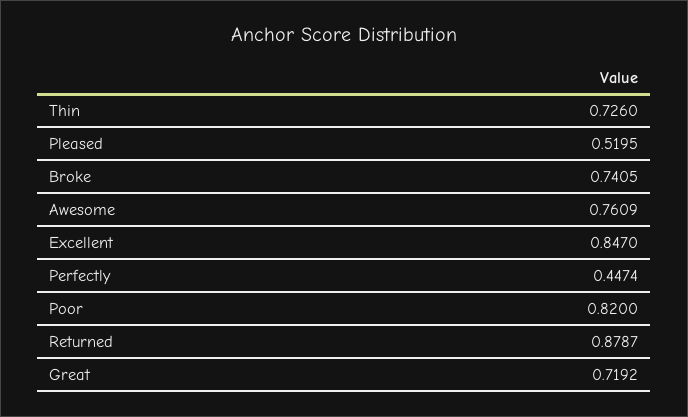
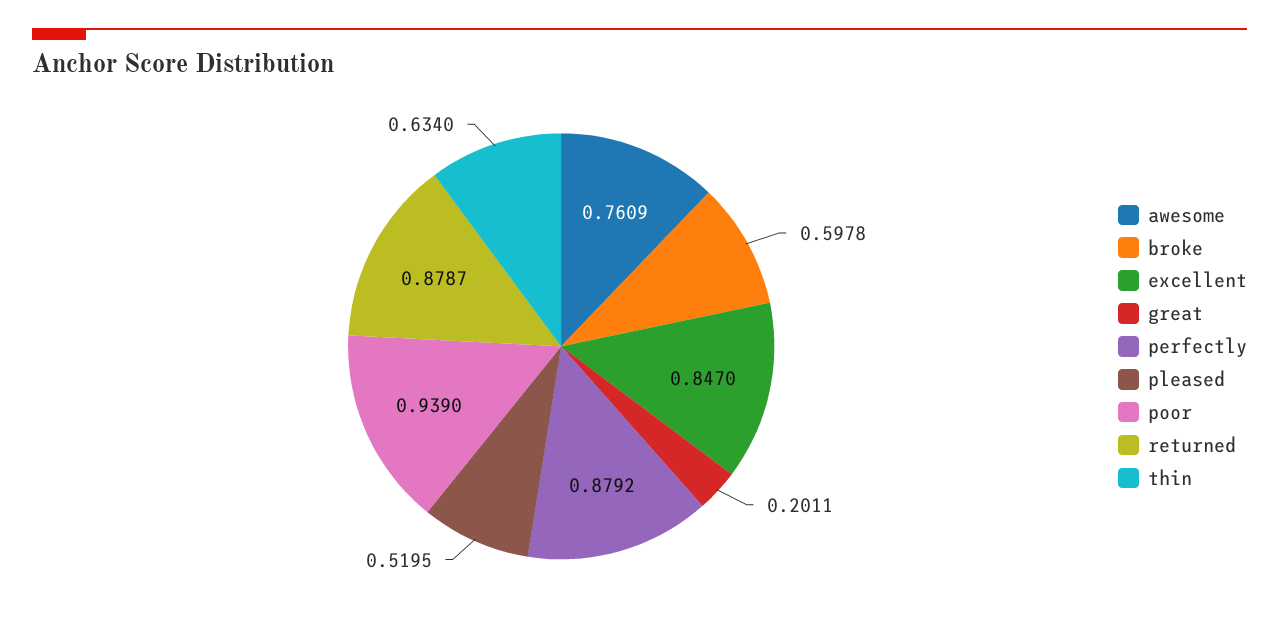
Thin: 0.726 -> 0.634
Broke: 0.7405 -> 0.5978
Perfectly: 0.4474 -> 0.8792
Poor: 0.82 -> 0.939
Great: 0.7192 -> 0.2011

